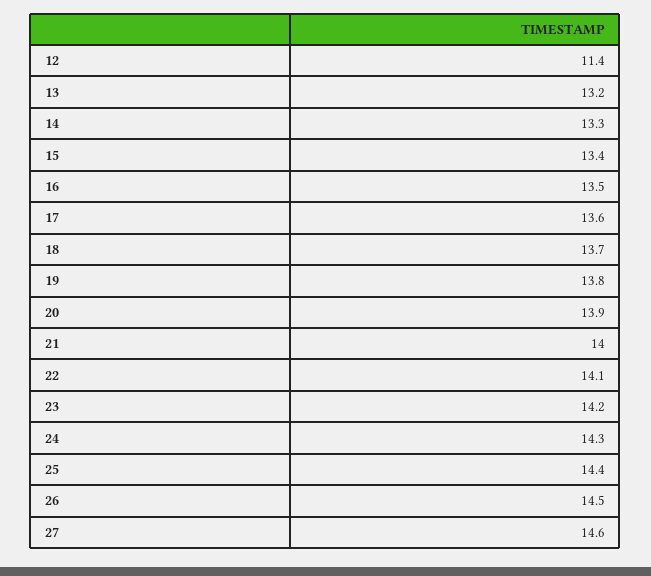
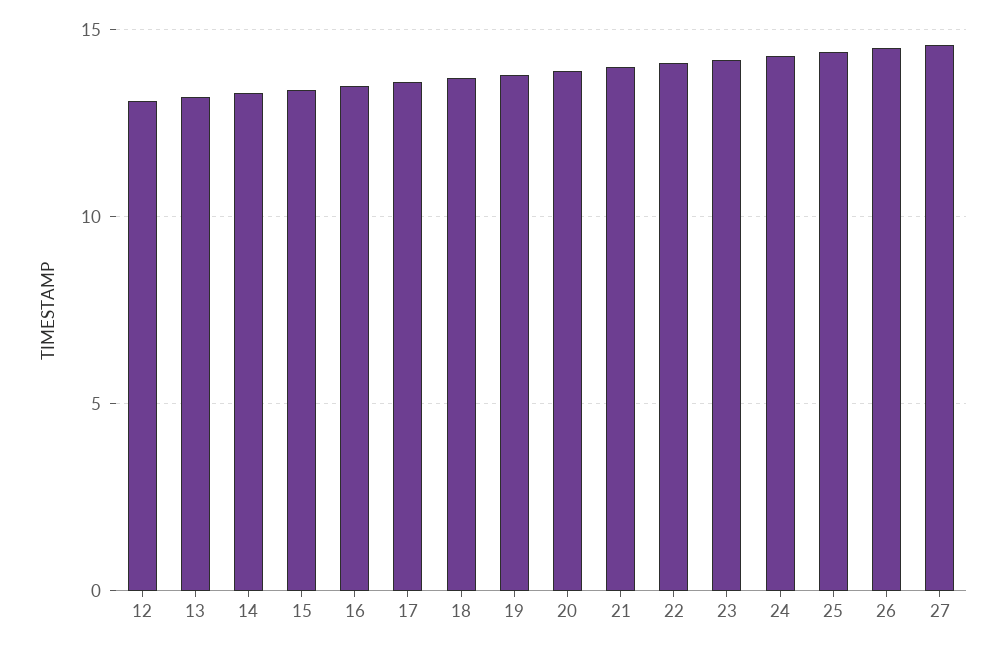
12: 11.4 -> 13

